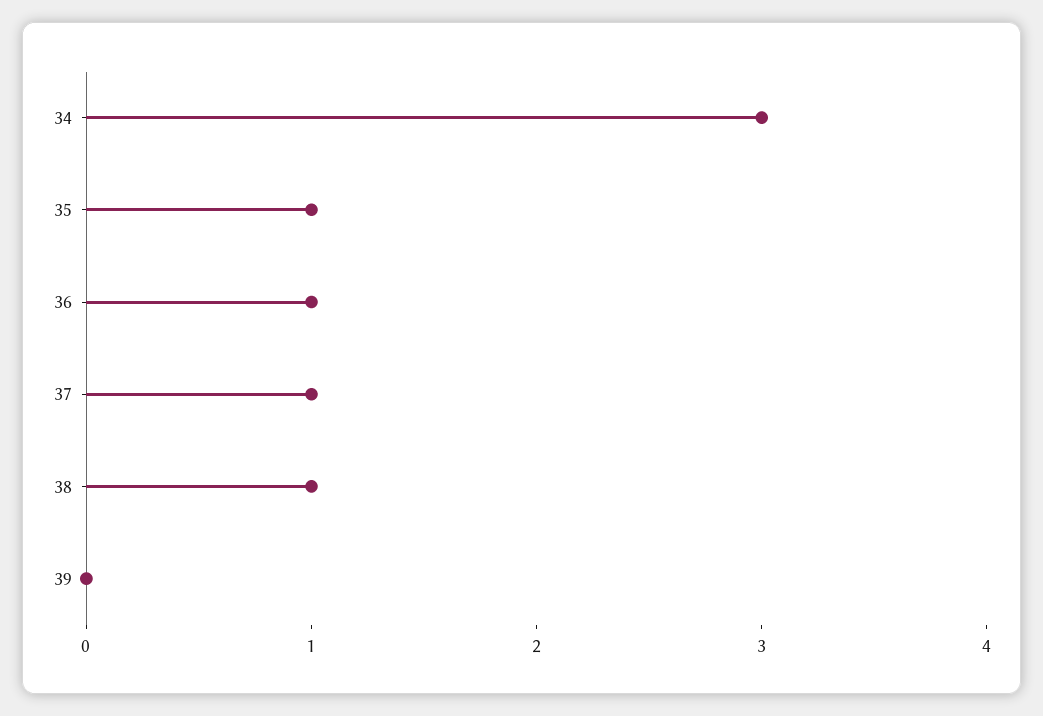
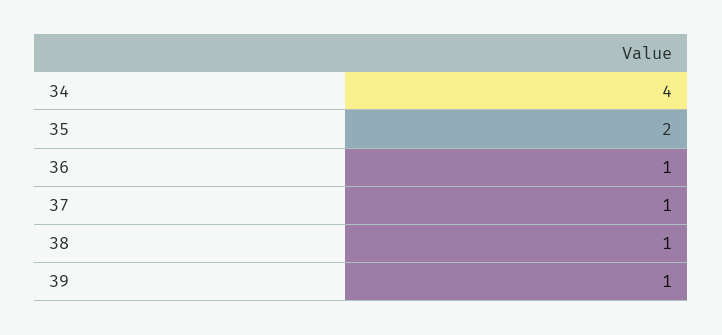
34: 3 -> 4
35: 1 -> 2
39: 0 -> 1

